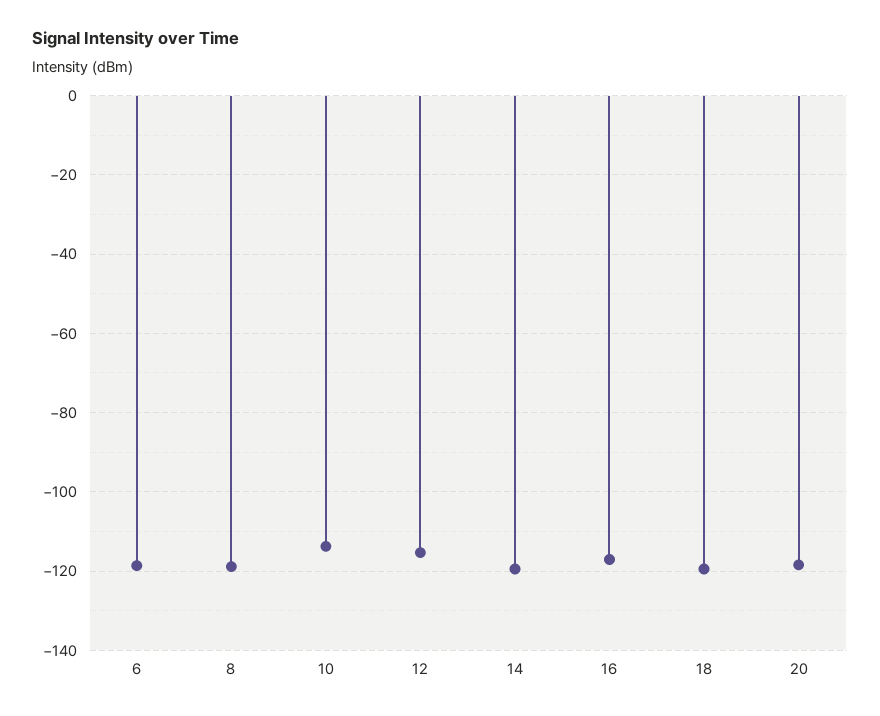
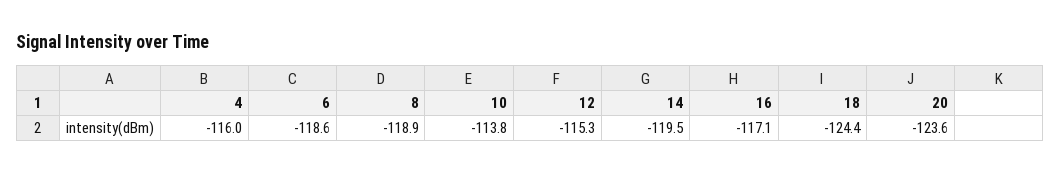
18: -120 -> -124.4
20: -118 -> -123.6
4: none -> -116

